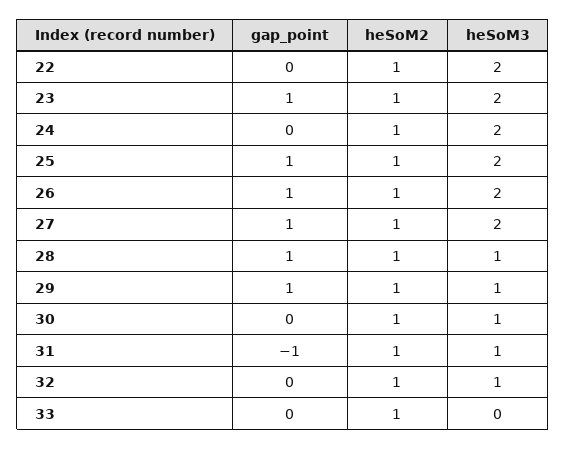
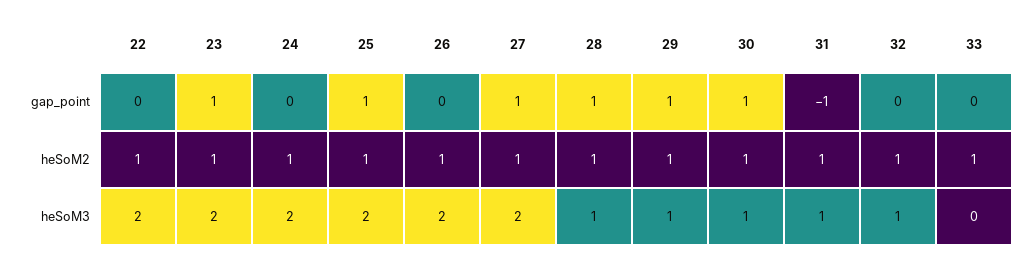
gap_point, 26: 1 -> 0
gap_point, 30: 0 -> 1

